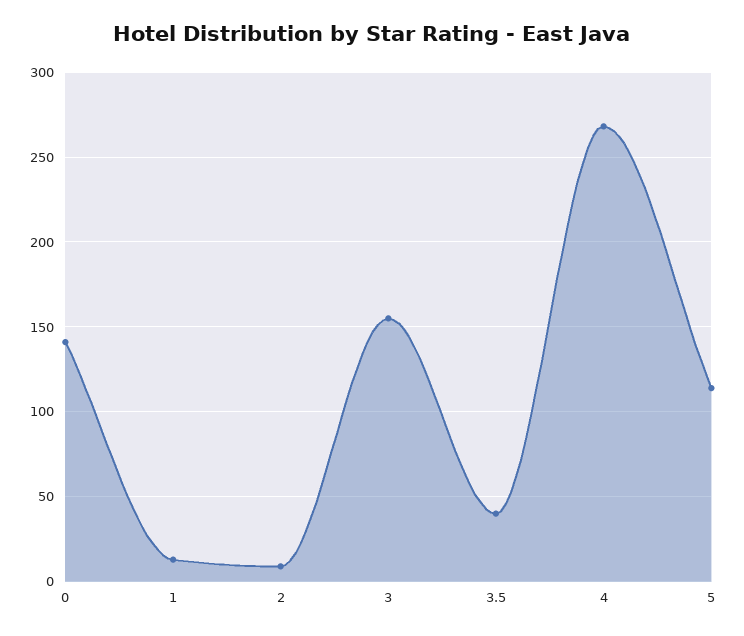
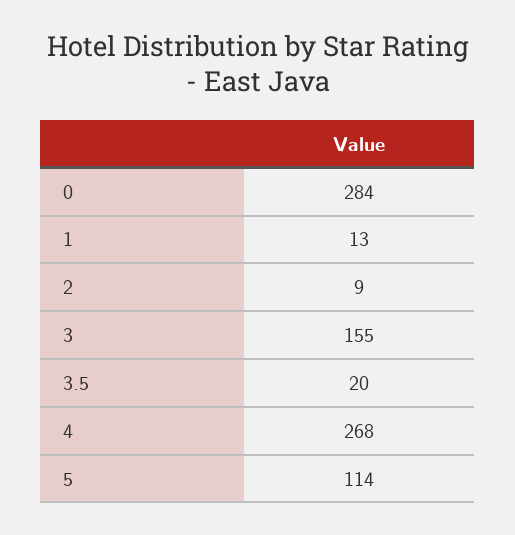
0: 140 -> 284
3.5: 40 -> 20

